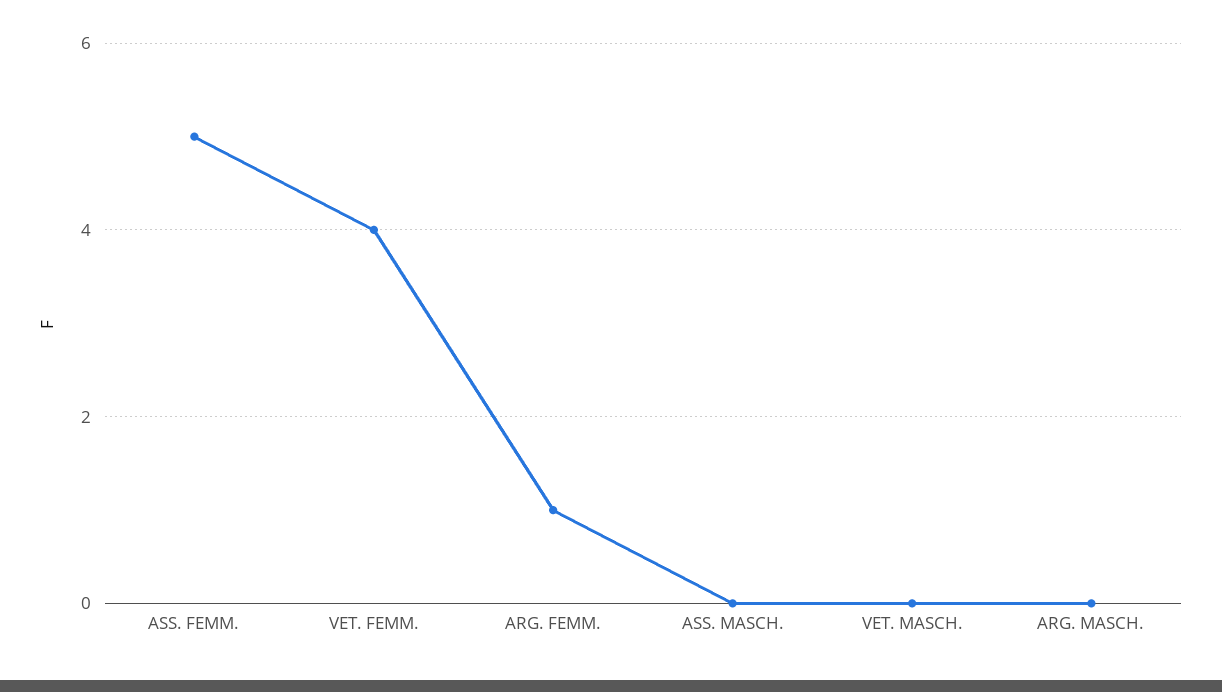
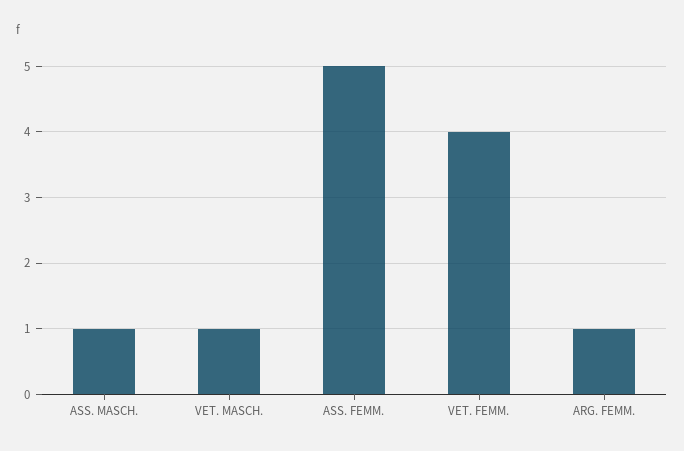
ASS. MASCH.: 0 -> 1
VET. MASCH.: 0 -> 1
ARG. MASCH.: 0 -> none

